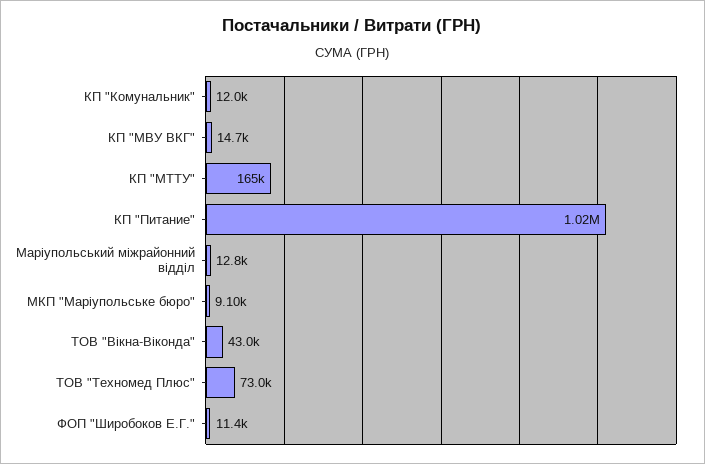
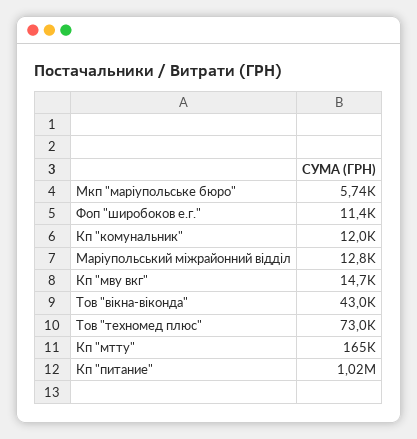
МКП "Маріупольське бюро": 9100 -> 5740

